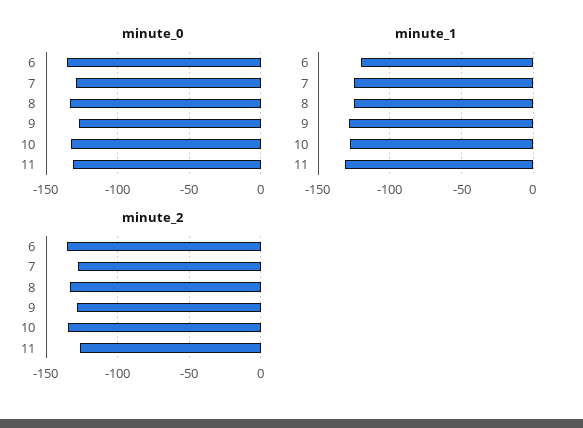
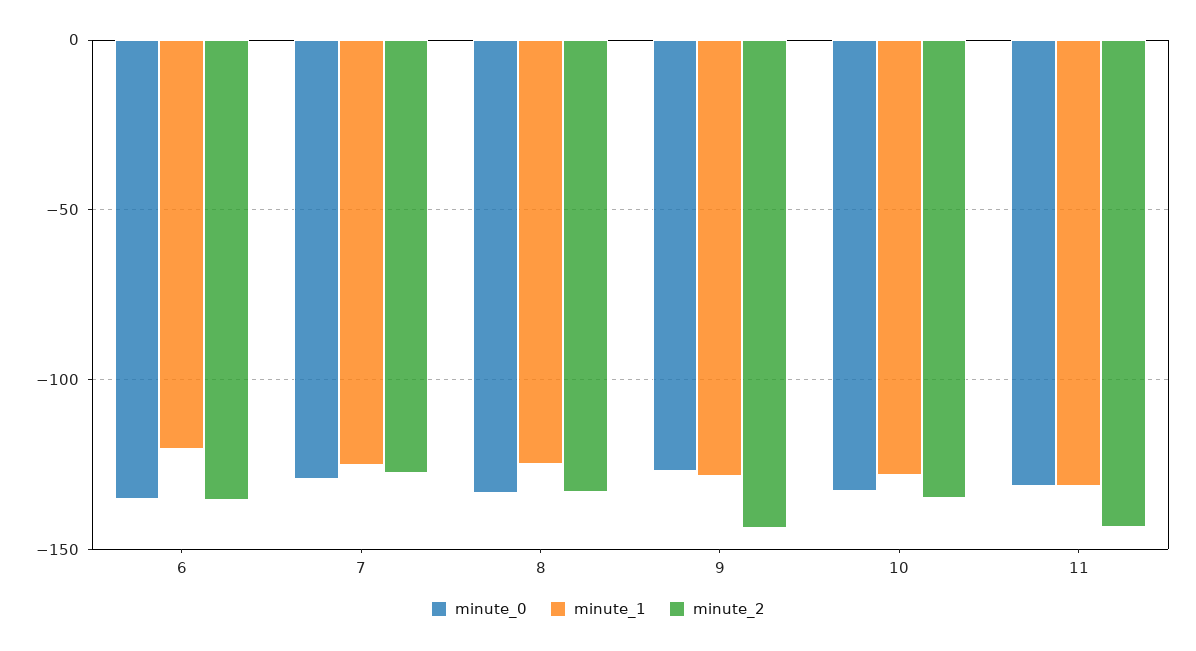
minute_2, 9: -130 -> -145
minute_2, 11: -125 -> -145

